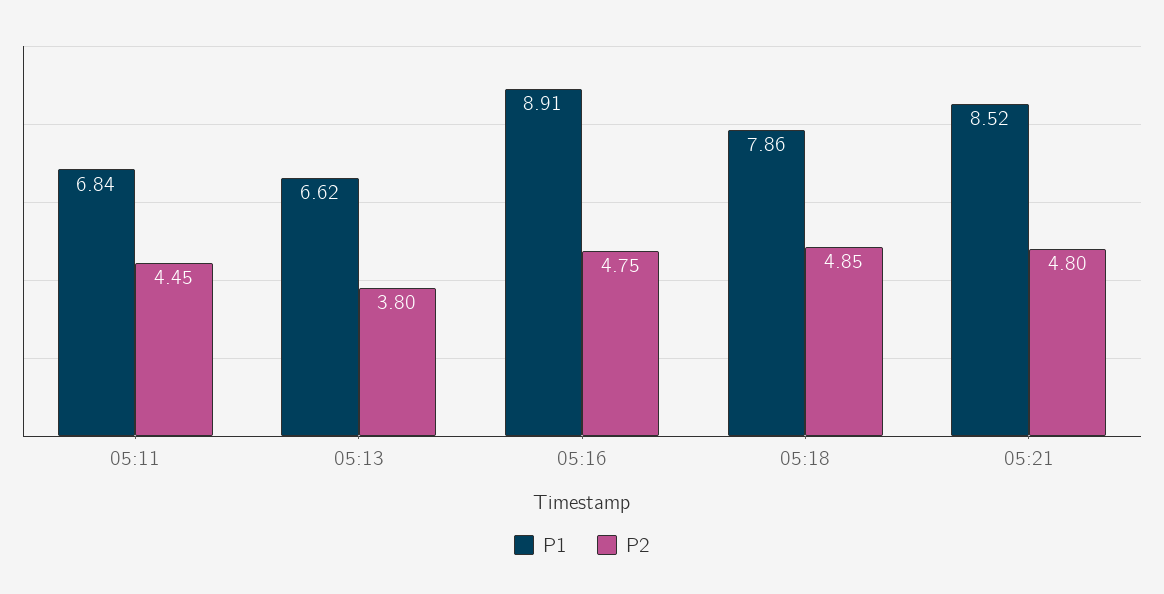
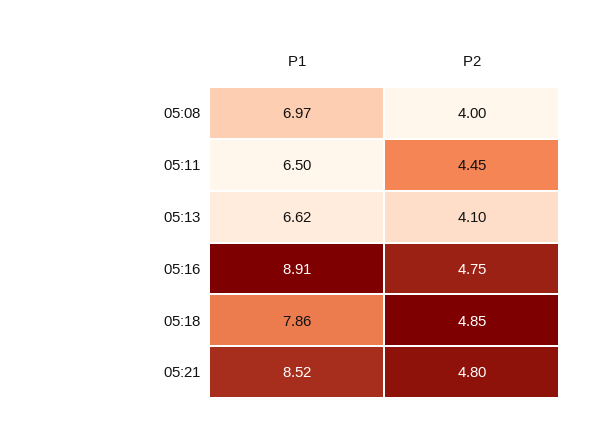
P1, 05:11: 6.84 -> 6.5
P2, 05:13: 3.8 -> 4.1
P1, 05:08: none -> 6.97
P2, 05:08: none -> 4

